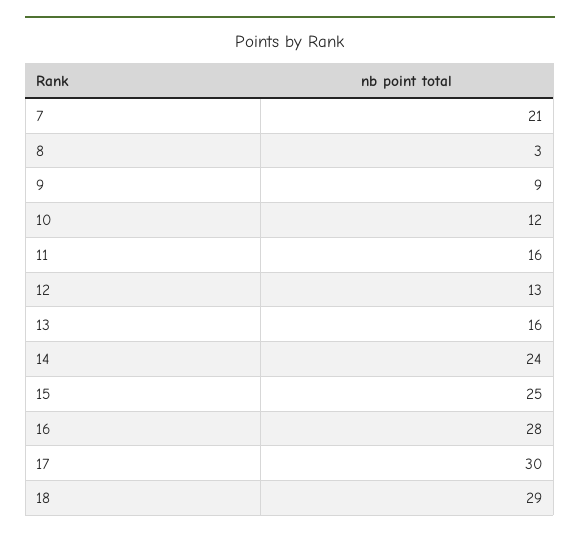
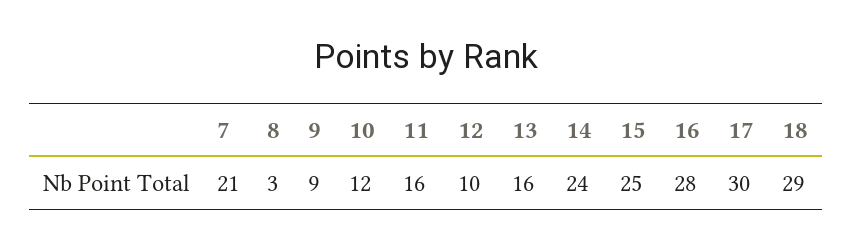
12: 13 -> 10

